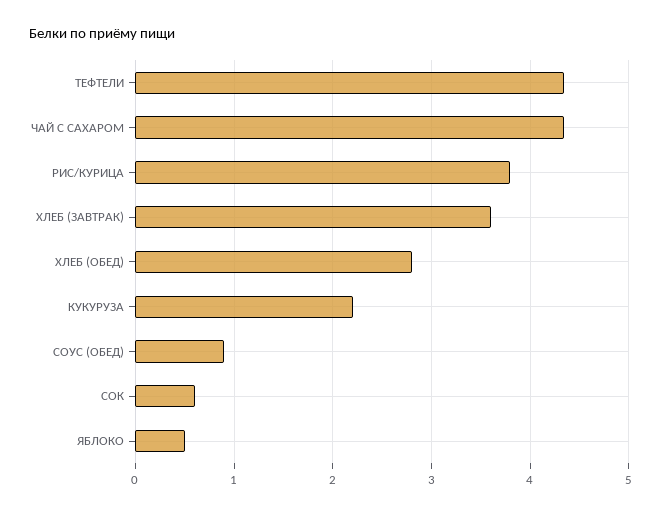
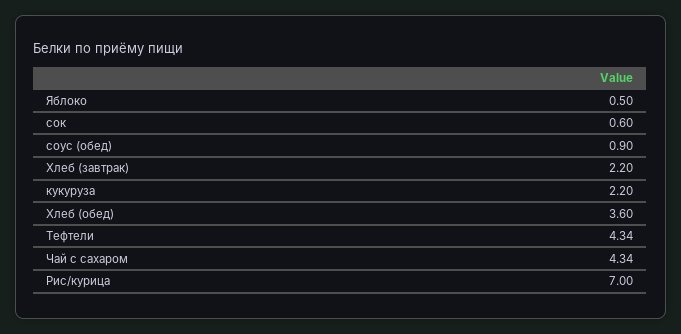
РИС/КУРИЦА: 3.8 -> 7
ХЛЕБ (ЗАВТРАК): 3.6 -> 2.2
ХЛЕБ (ОБЕД): 2.8 -> 3.6

